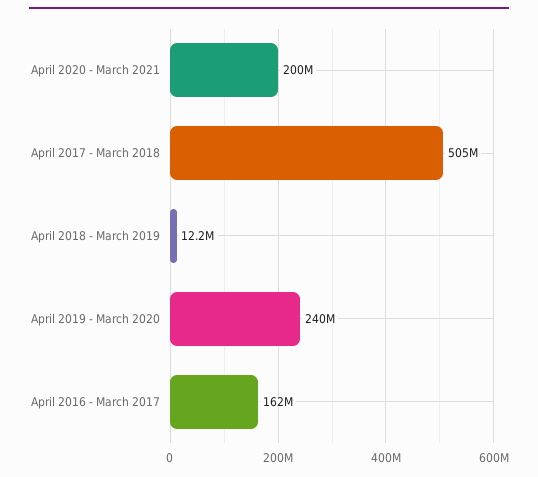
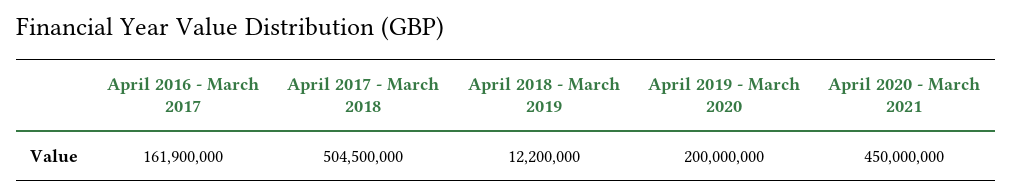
April 2020 - March 2021: 200000000 -> 450000000
April 2019 - March 2020: 240000000 -> 200000000

